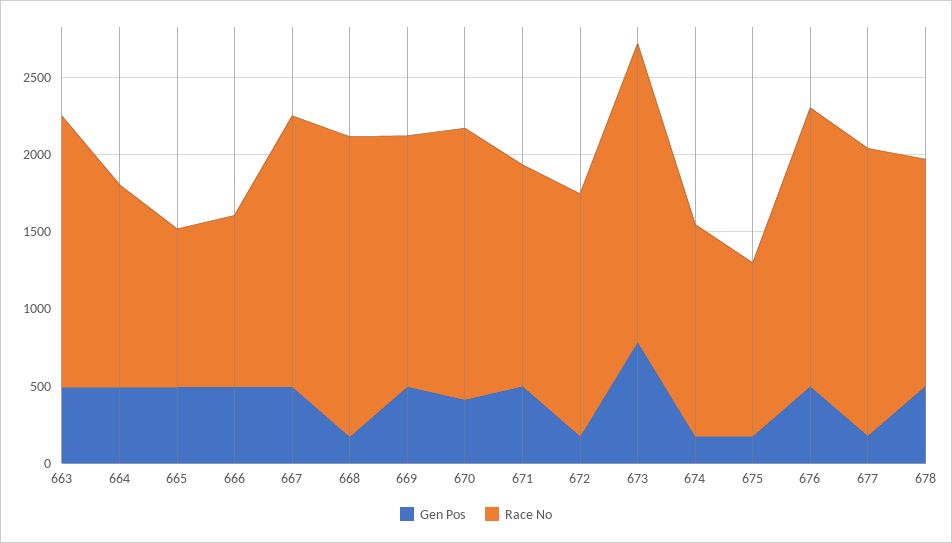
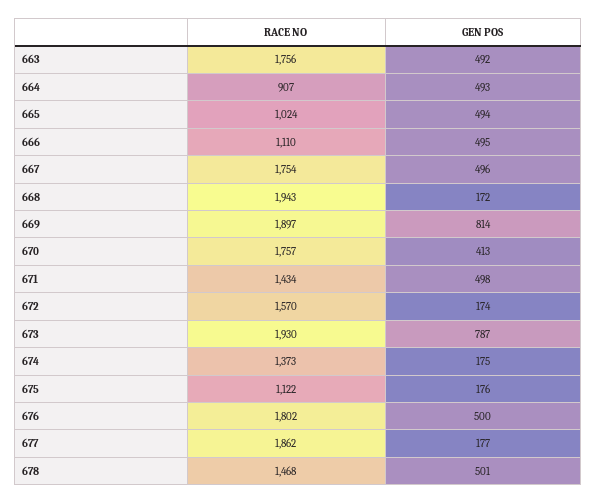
Race No, 664: 1300 -> 907
Gen Pos, 669: 500 -> 814
Race No, 669: 1600 -> 1897

